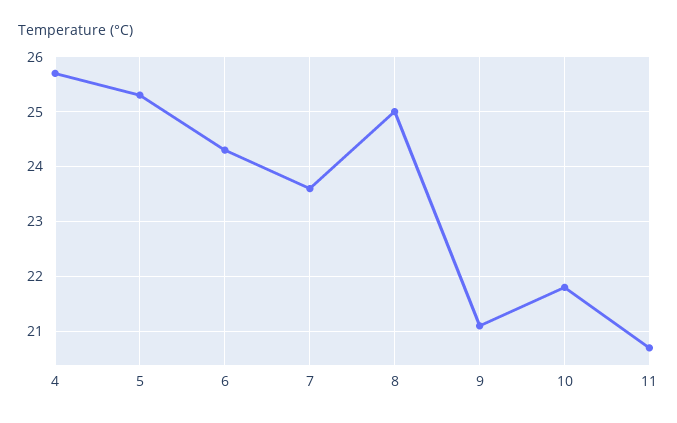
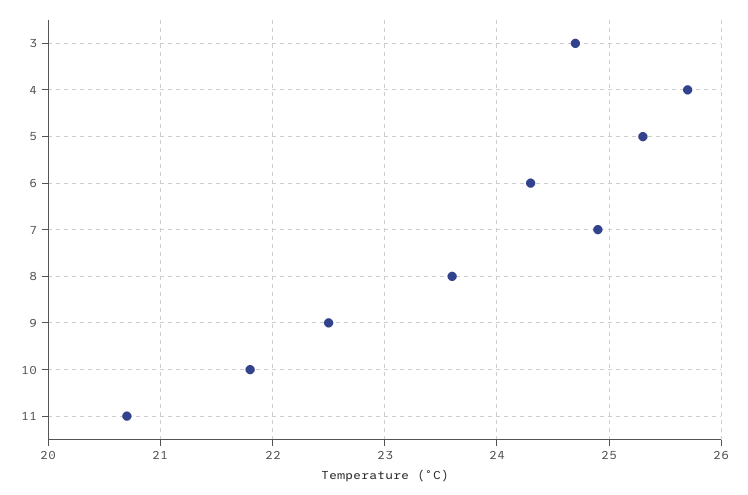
7: 23.5 -> 24.9
8: 25 -> 23.6
9: 21 -> 22.5
3: none -> 24.7

